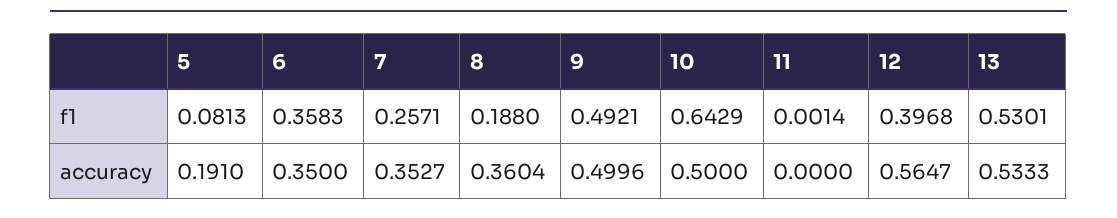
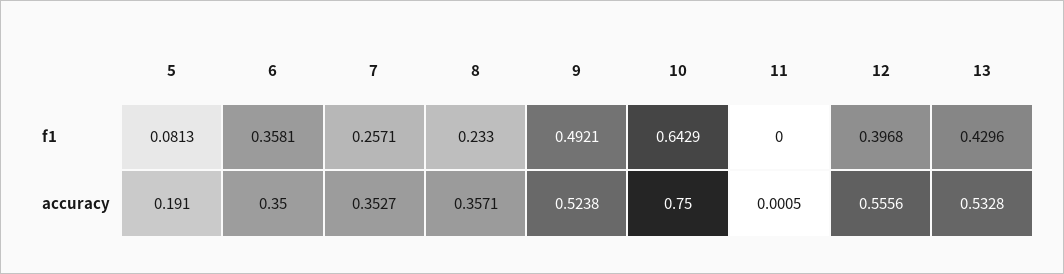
6, f1: 0.3583 -> 0.3581
8, f1: 0.188 -> 0.233
11, f1: 0.0014 -> 0
13, f1: 0.5301 -> 0.4296
8, accuracy: 0.3604 -> 0.3571
9, accuracy: 0.4996 -> 0.5238
10, accuracy: 0.5 -> 0.75
11, accuracy: 0 -> 0.0005
12, accuracy: 0.5647 -> 0.5556
13, accuracy: 0.5333 -> 0.5328

